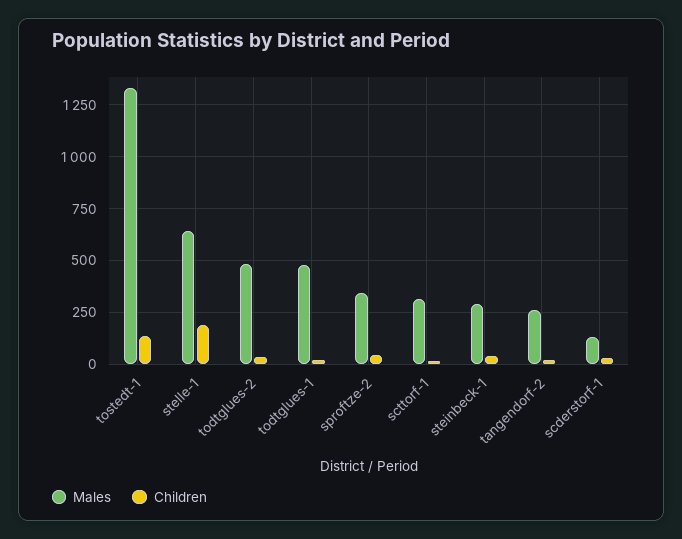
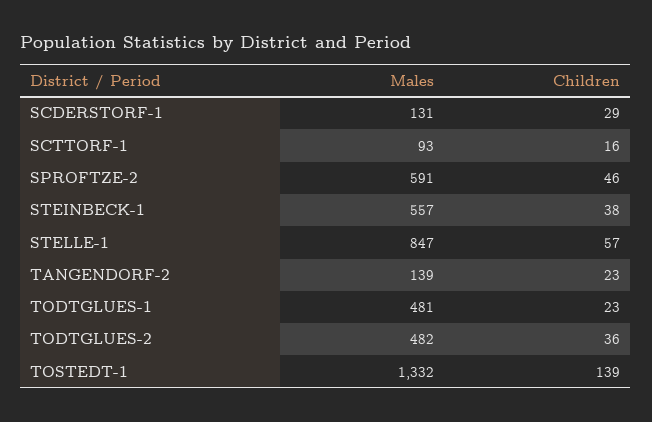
Males, stelle-1: 650 -> 847
Children, stelle-1: 200 -> 57
Males, sproftze-2: 350 -> 591
Males, scttorf-1: 300 -> 93
Males, steinbeck-1: 300 -> 557
Males, tangendorf-2: 250 -> 139

